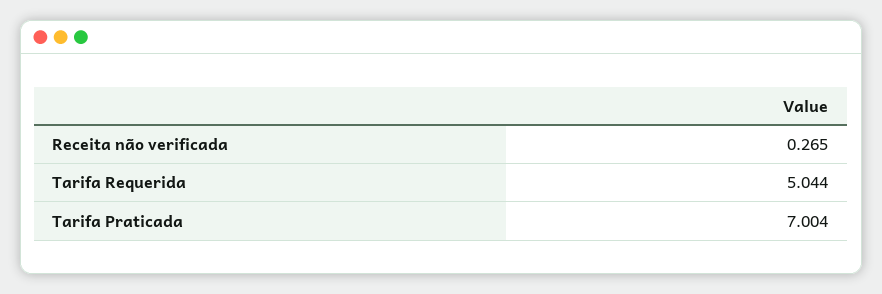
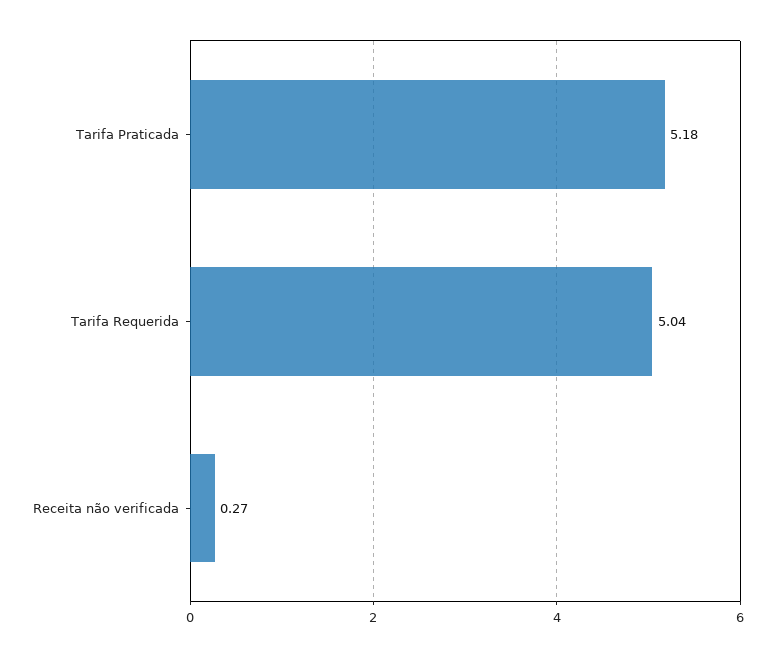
Tarifa Praticada: 7.004 -> 5.18

